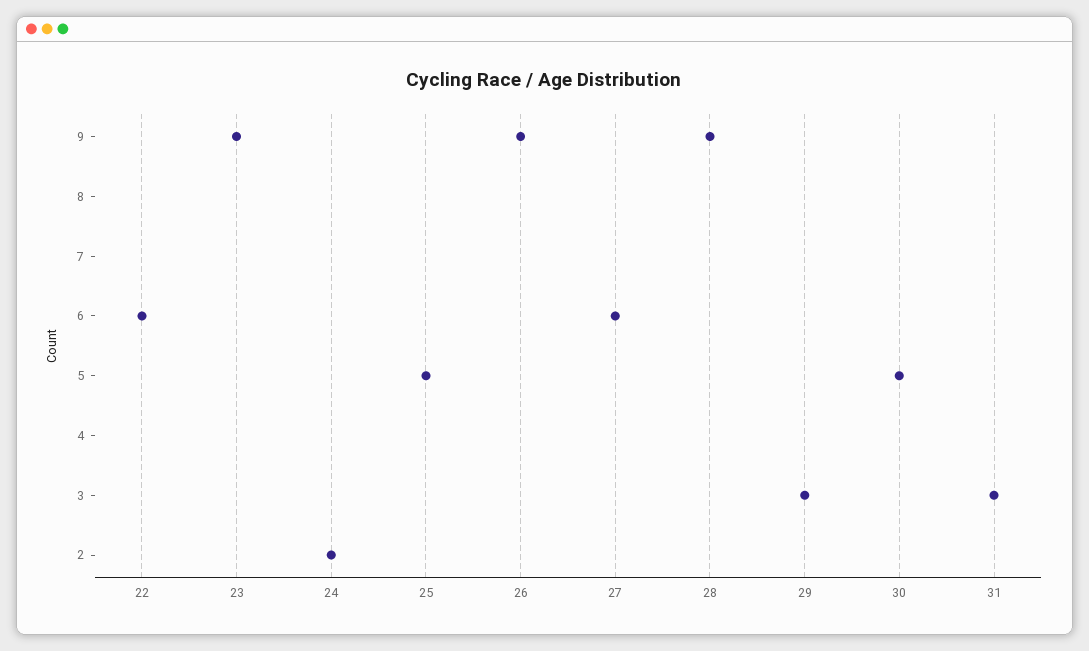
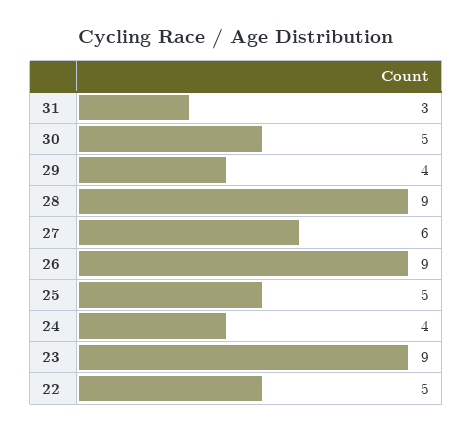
22: 6 -> 5
24: 2 -> 4
29: 3 -> 4

